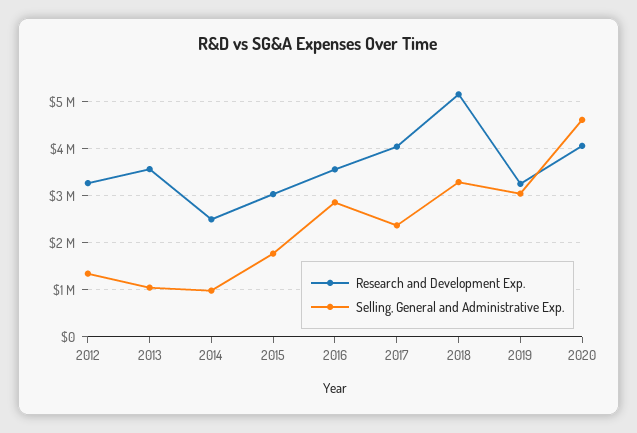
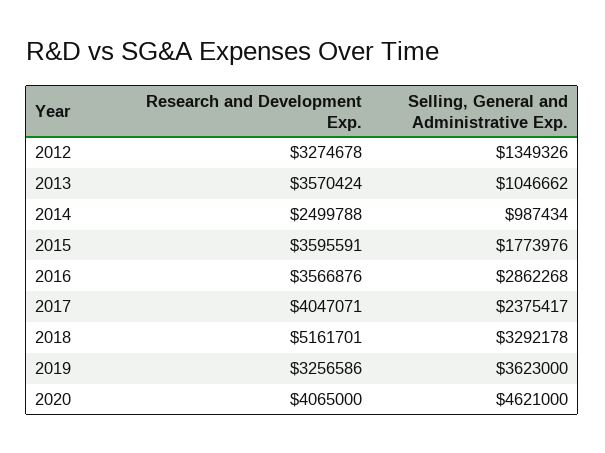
Research and Development Exp., 2015: 3000000 -> 3595591
Selling, General and Administrative Exp., 2019: 3000000 -> 3623000

